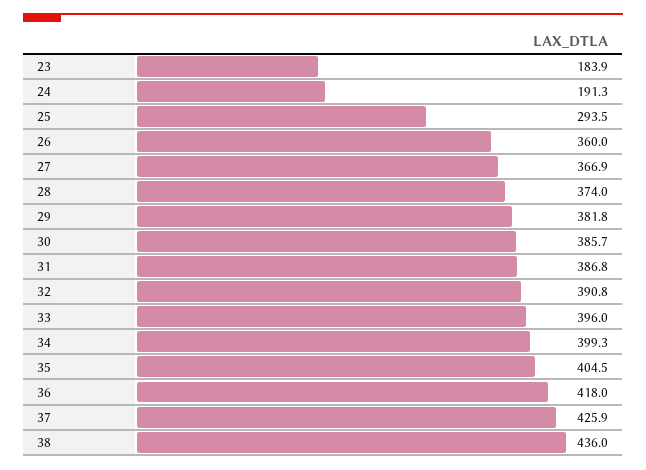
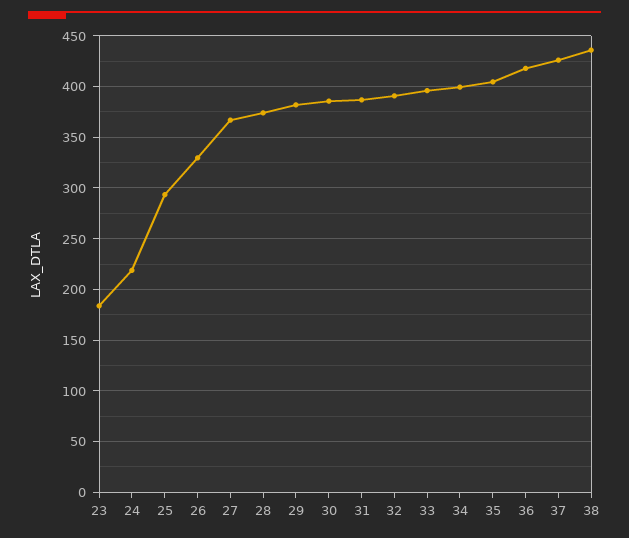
24: 191.3 -> 220
26: 360 -> 330

